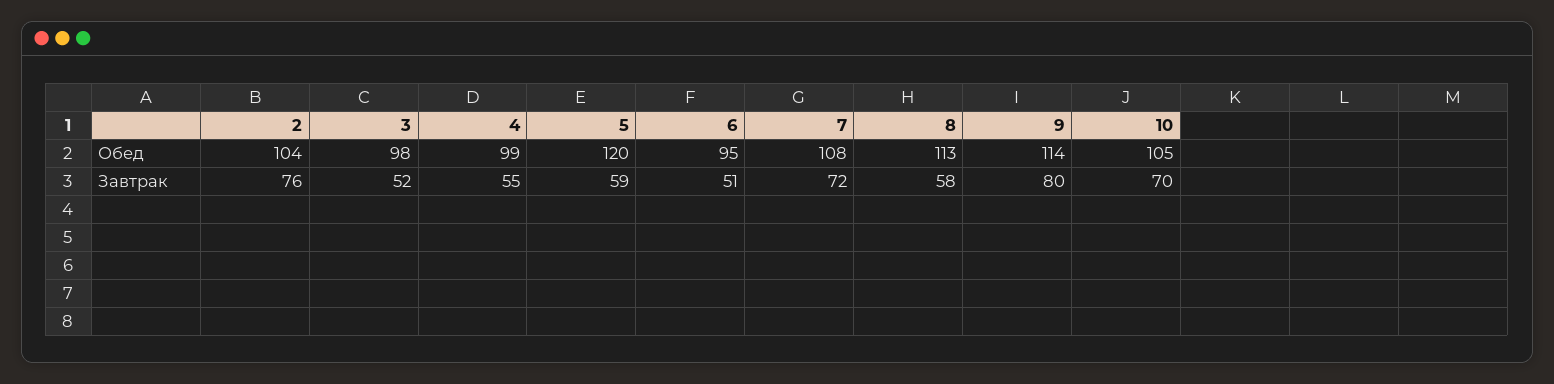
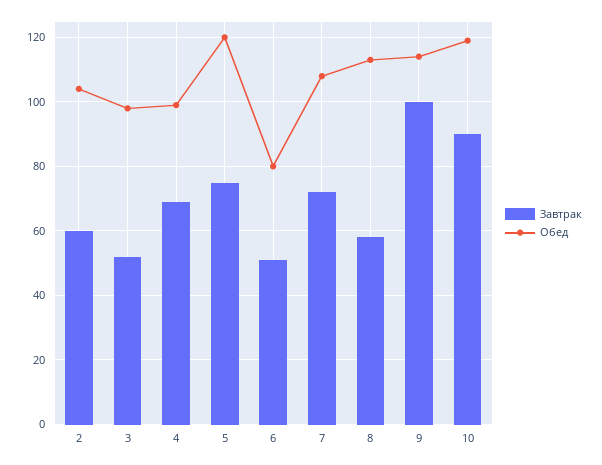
Обед, 6: 95 -> 80
Обед, 10: 105 -> 120
Завтрак, 2: 76 -> 60
Завтрак, 4: 55 -> 70
Завтрак, 5: 59 -> 75
Завтрак, 9: 80 -> 100
Завтрак, 10: 70 -> 90

